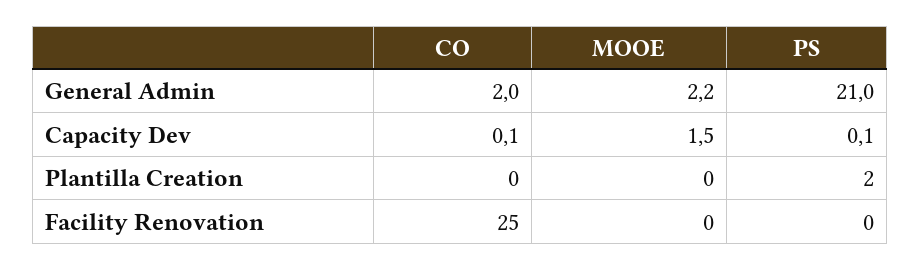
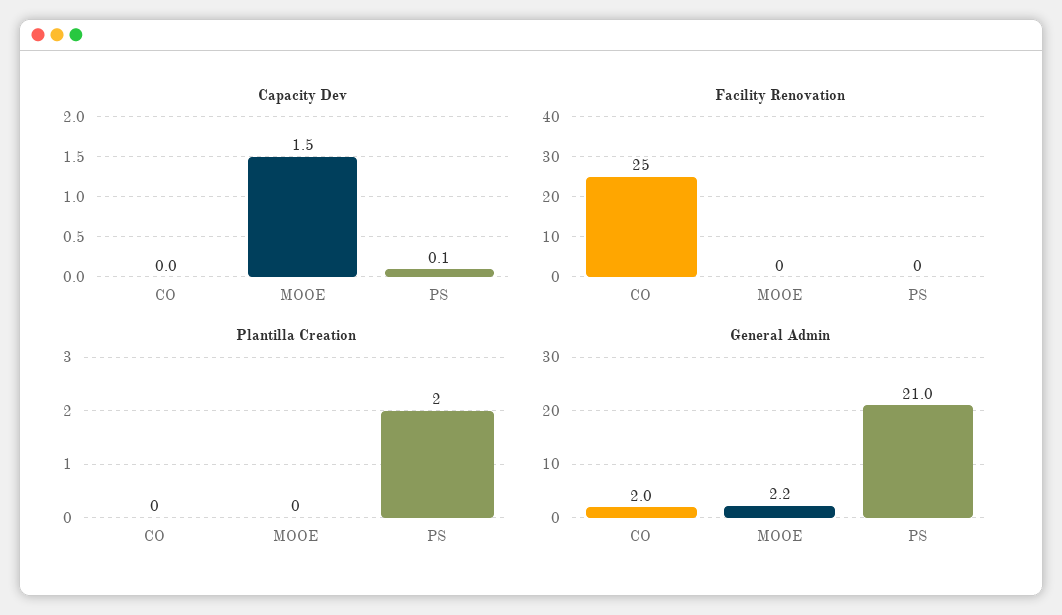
Capacity Dev, CO: 0.1 -> 0

